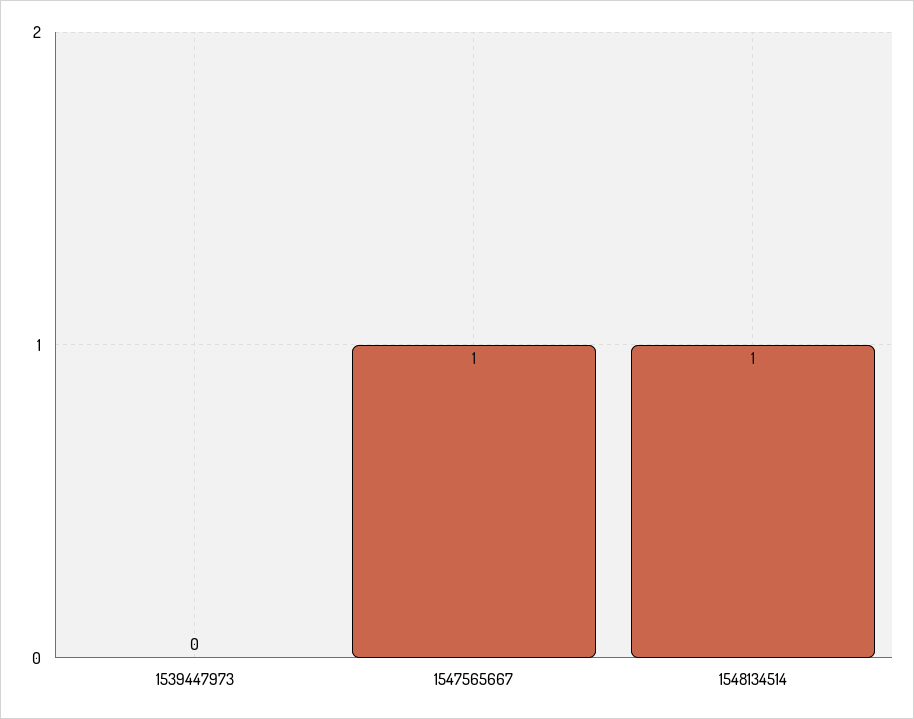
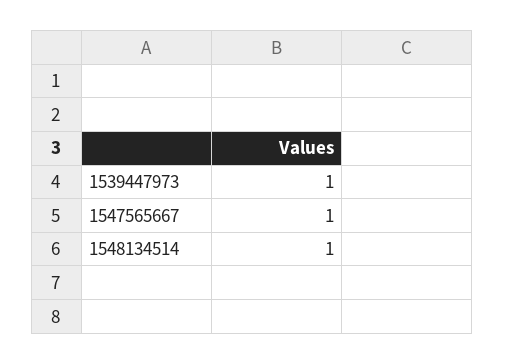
1539447973: 0 -> 1

